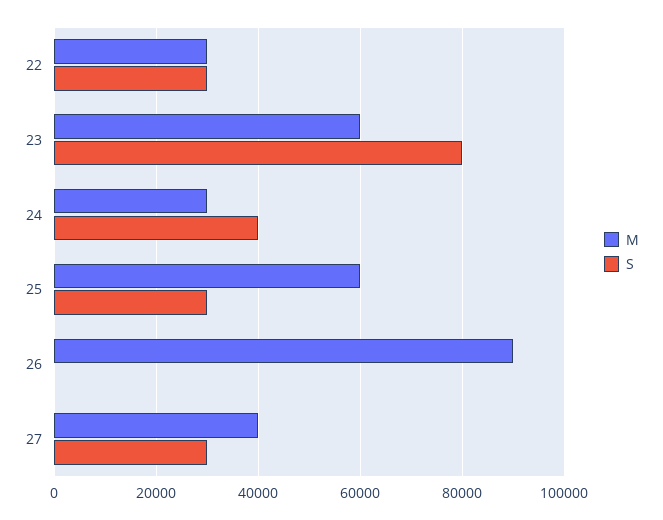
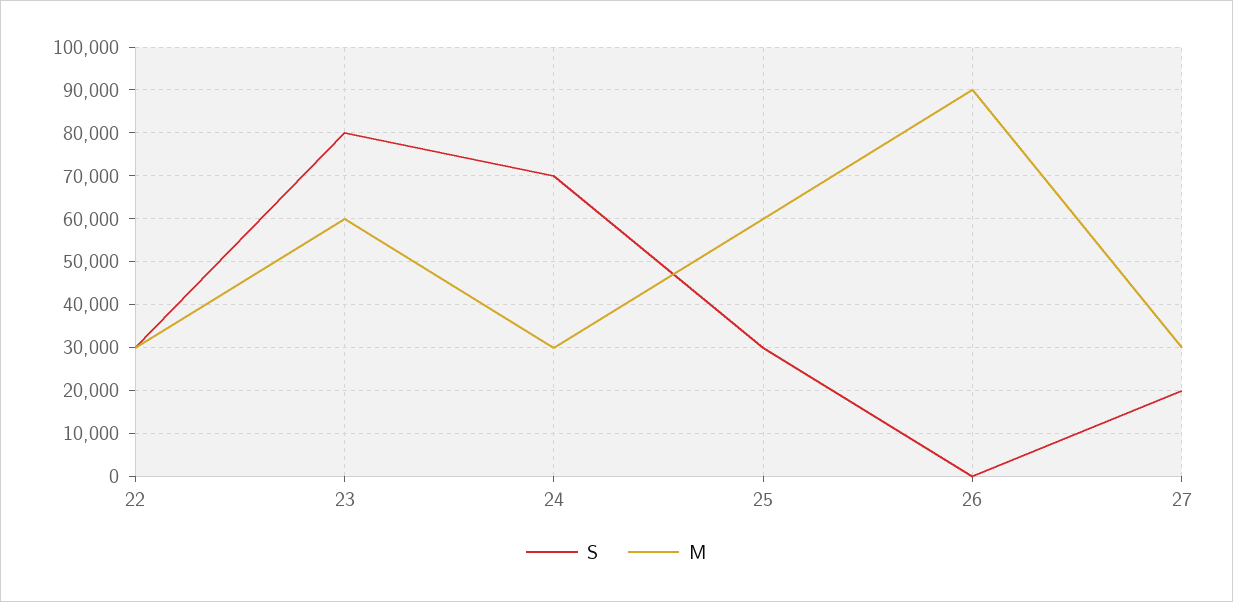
S, 24: 40000 -> 70000
M, 27: 40000 -> 30000
S, 27: 30000 -> 20000

